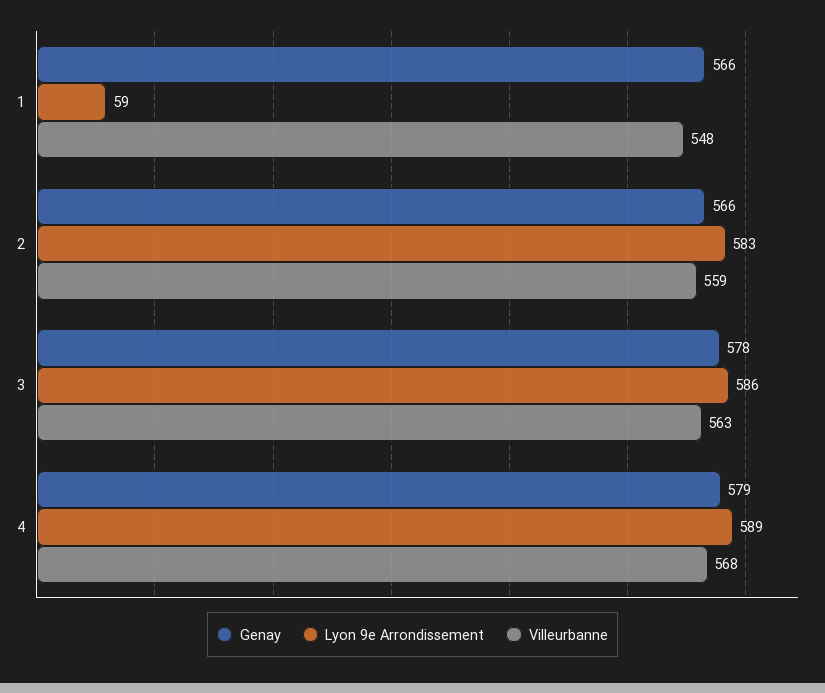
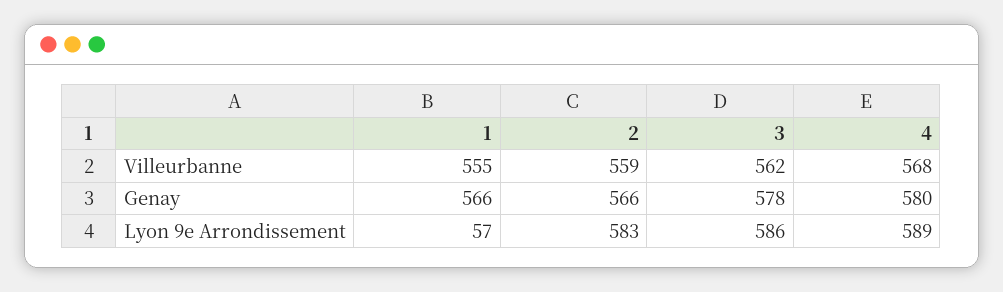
Lyon 9e Arrondissement, 1: 59 -> 57
Villeurbanne, 1: 548 -> 555
Villeurbanne, 3: 563 -> 562
Genay, 4: 579 -> 580

